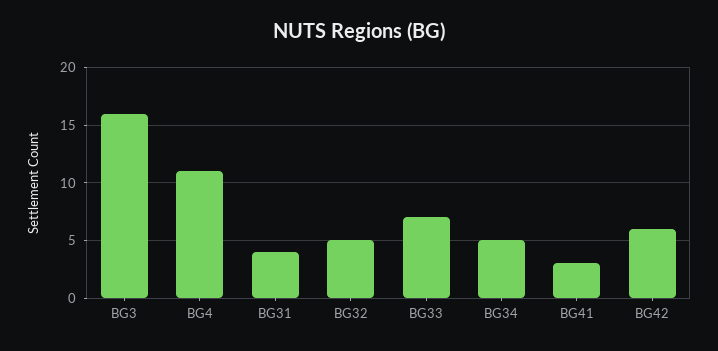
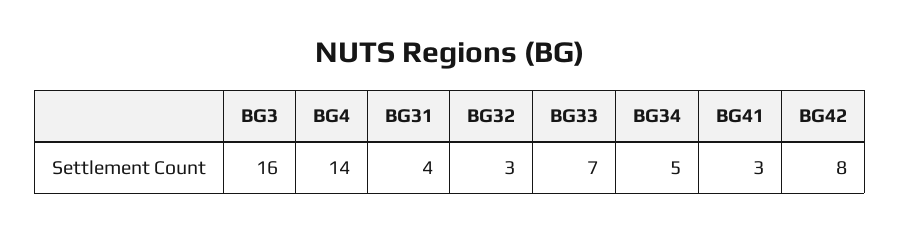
BG4: 11 -> 14
BG32: 5 -> 3
BG42: 6 -> 8

